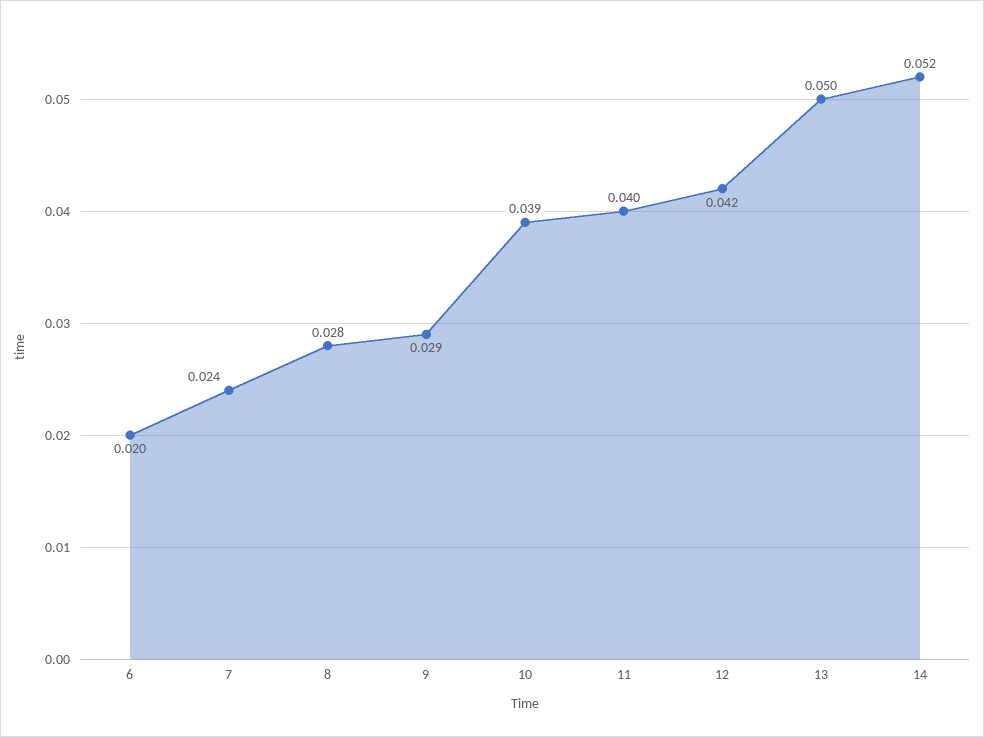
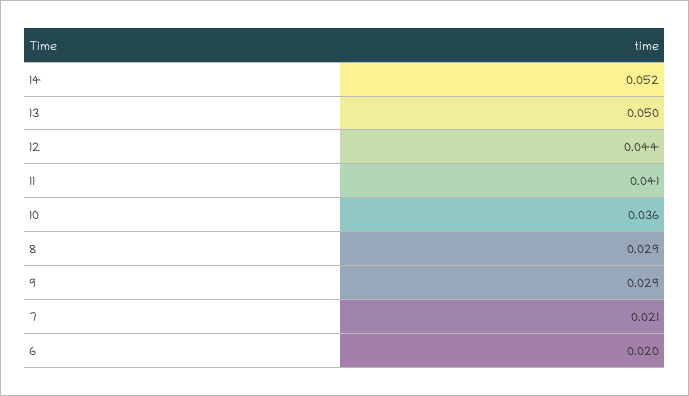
7: 0.024 -> 0.021
8: 0.028 -> 0.029
10: 0.039 -> 0.036
11: 0.04 -> 0.041
12: 0.042 -> 0.044

